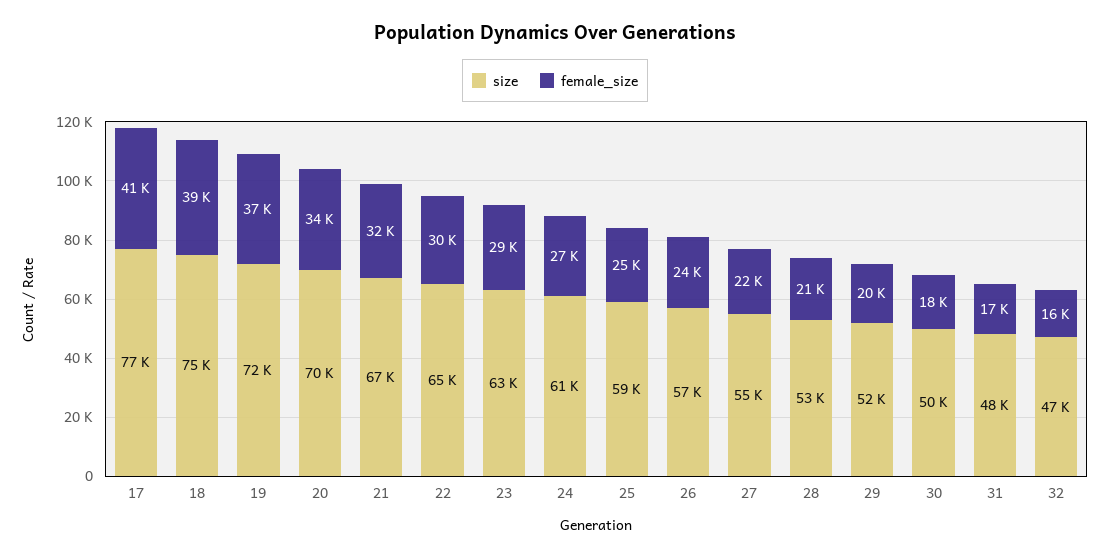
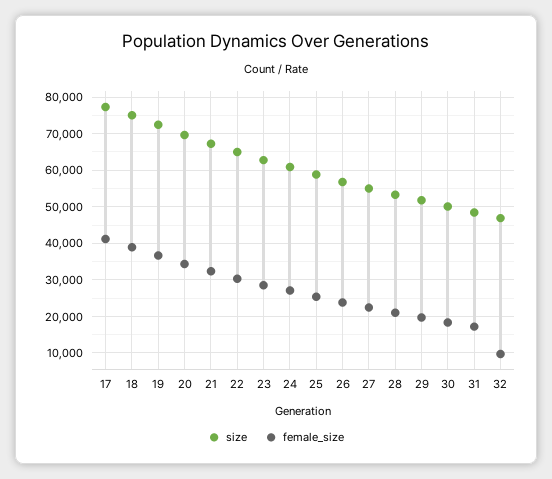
female_size, 32: 16000 -> 10000

